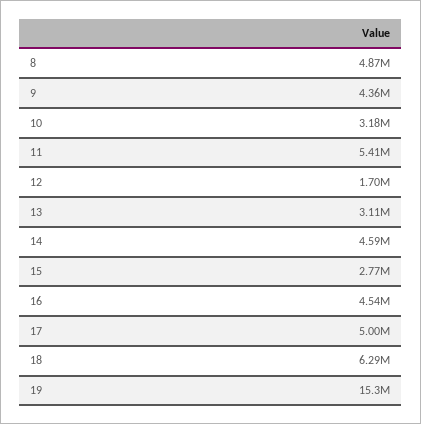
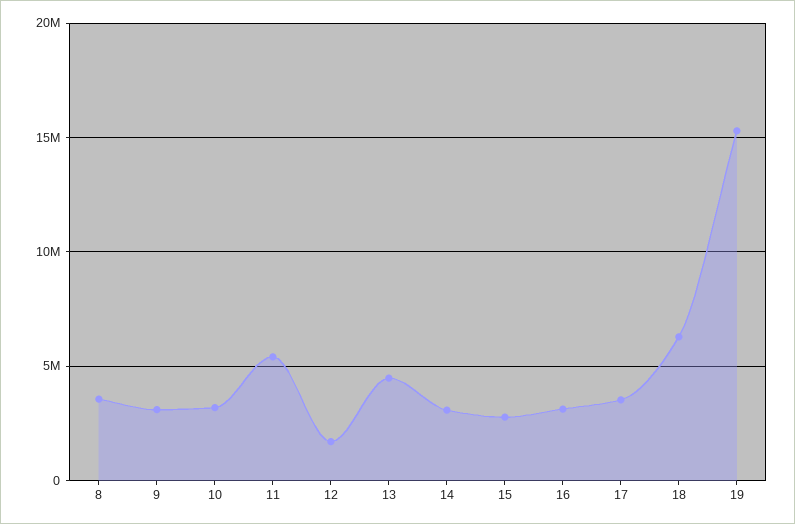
8: 4870000 -> 3500000
9: 4360000 -> 3000000
13: 3110000 -> 4500000
14: 4590000 -> 3000000
16: 4540000 -> 3000000
17: 5000000 -> 3500000

